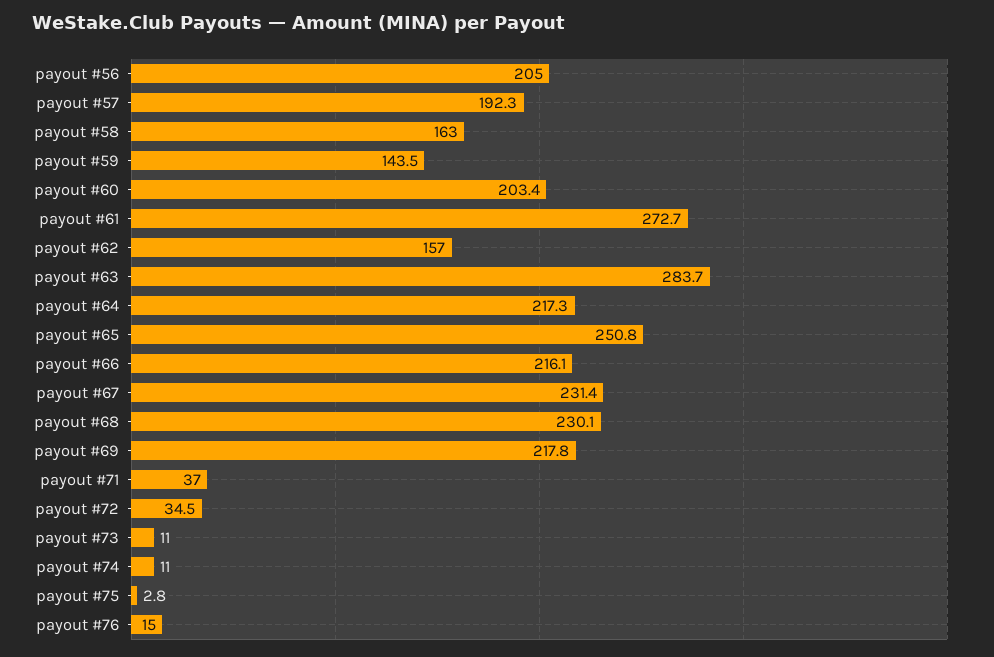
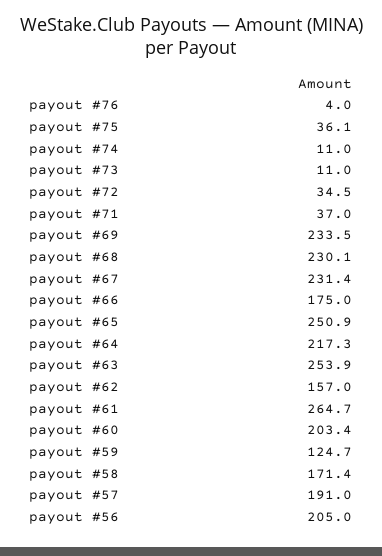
payout #57: 192.3 -> 191
payout #58: 163 -> 171.4
payout #59: 143.5 -> 124.7
payout #61: 272.7 -> 264.7
payout #63: 283.7 -> 253.9
payout #65: 250.8 -> 250.9
payout #66: 216.1 -> 175
payout #69: 217.8 -> 233.5
payout #75: 2.8 -> 36.1
payout #76: 15 -> 4

